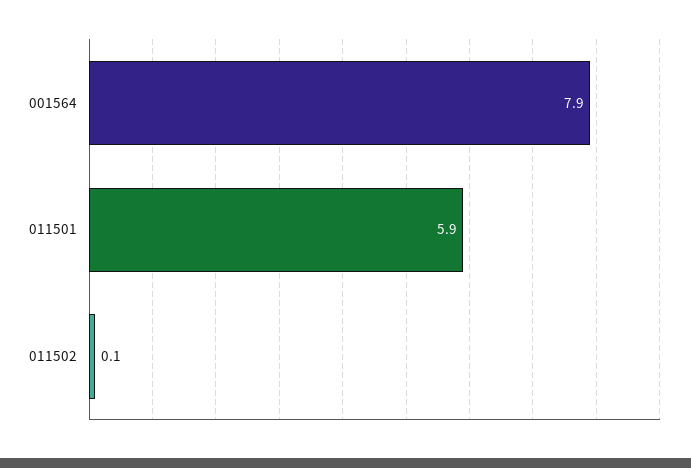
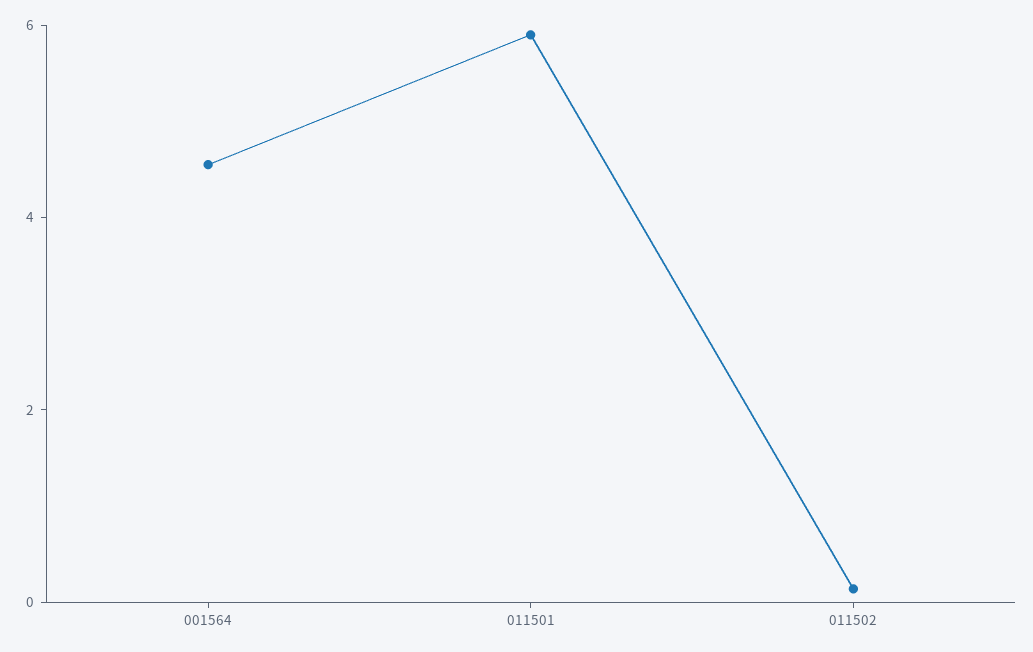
001564: 7.9 -> 4.5

